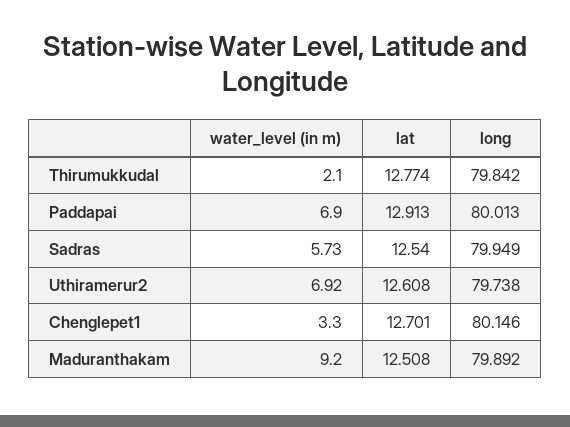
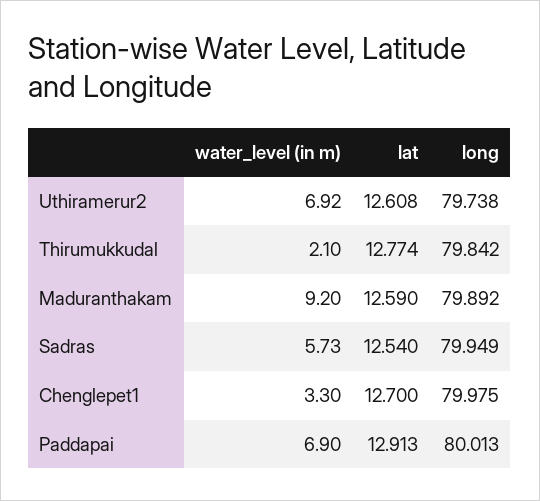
lat, Chenglepet1: 12.701 -> 12.7
long, Chenglepet1: 80.146 -> 79.975
lat, Maduranthakam: 12.508 -> 12.59

